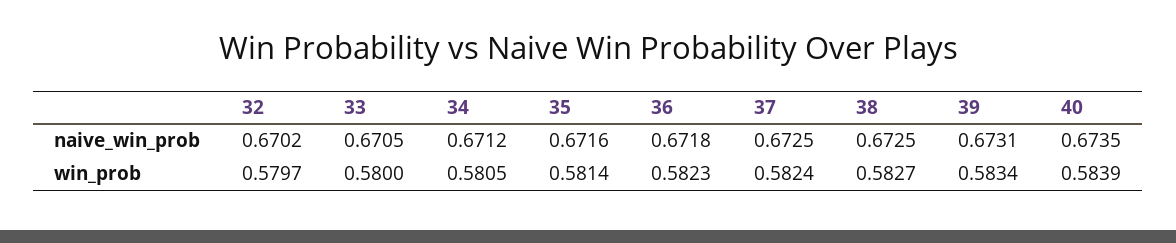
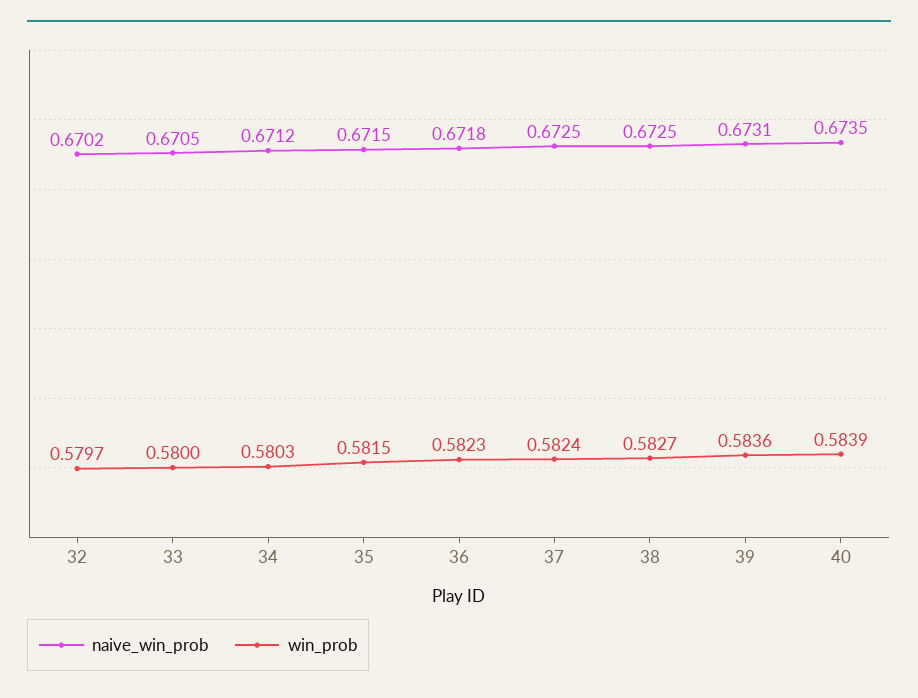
naive_win_prob, 35: 0.6716 -> 0.6715
win_prob, 34: 0.5805 -> 0.5803
win_prob, 35: 0.5814 -> 0.5815
win_prob, 39: 0.5834 -> 0.5836

